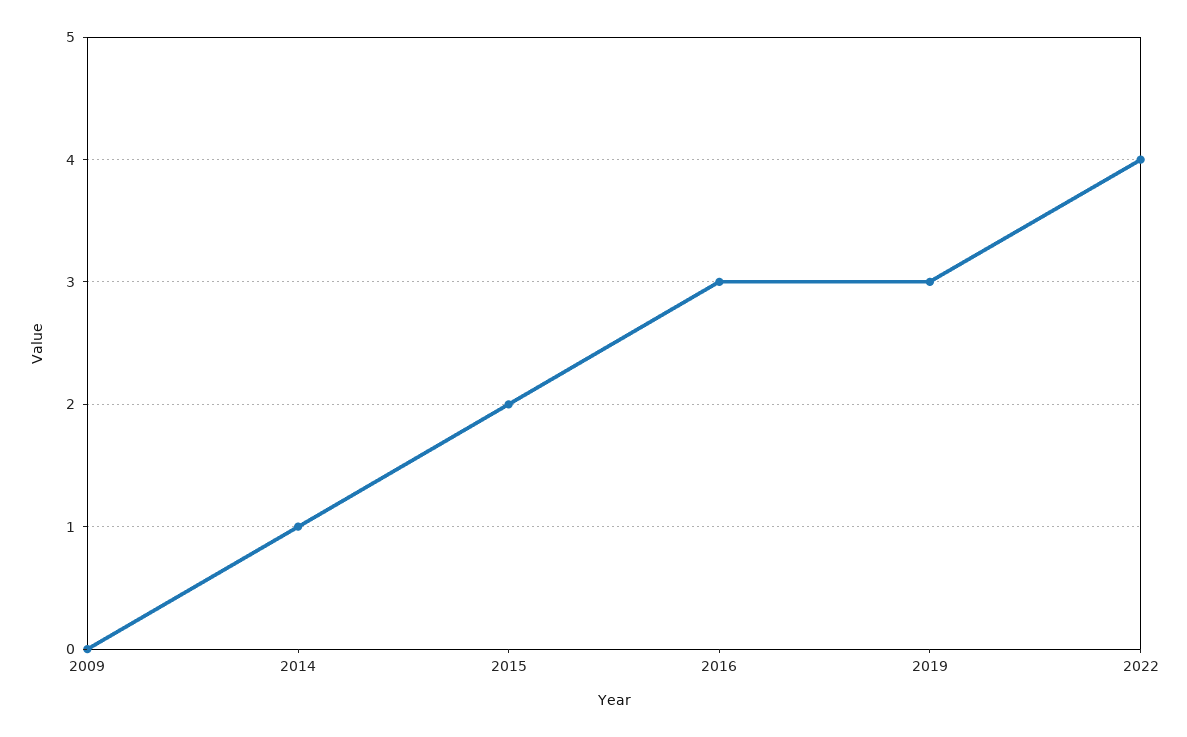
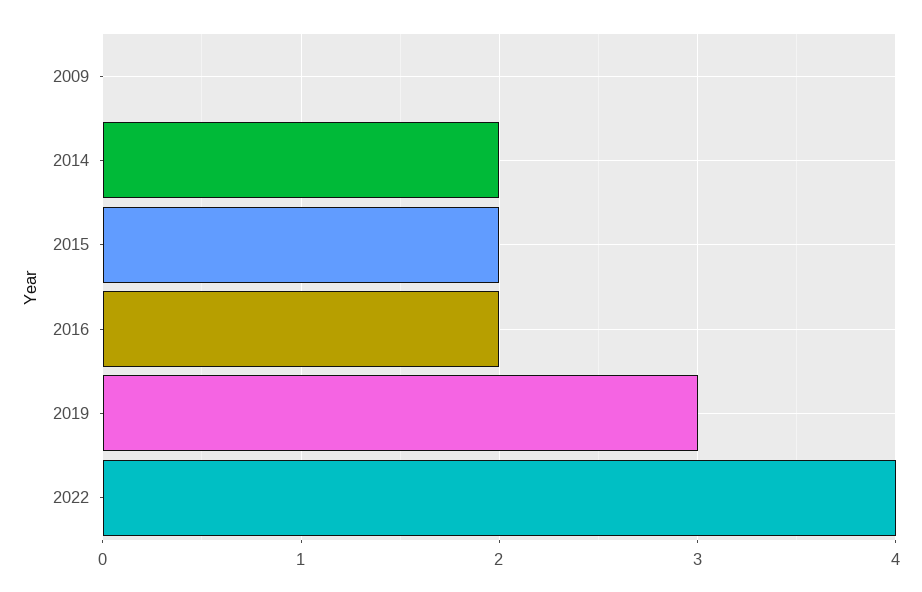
2014: 1 -> 2
2016: 3 -> 2

